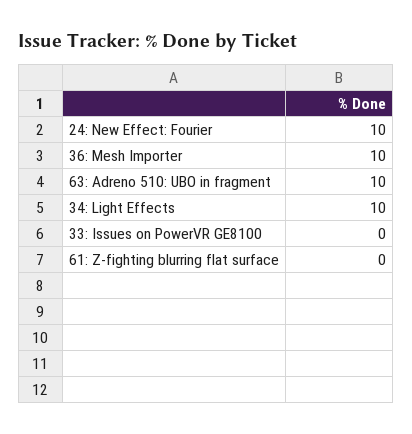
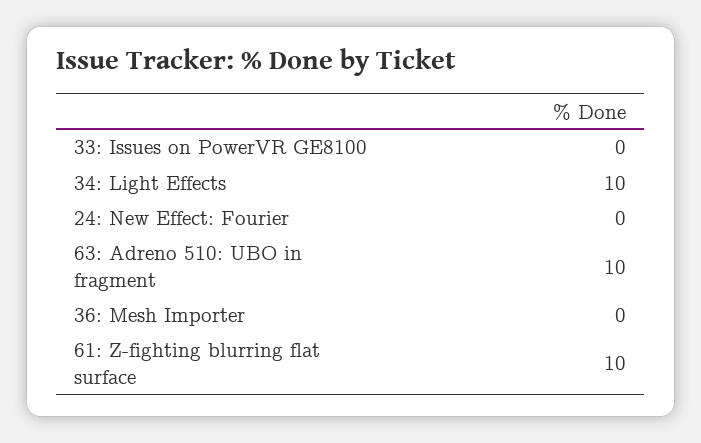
24: New Effect: Fourier: 10 -> 0
36: Mesh Importer: 10 -> 0
61: Z-fighting blurring flat surface: 0 -> 10

